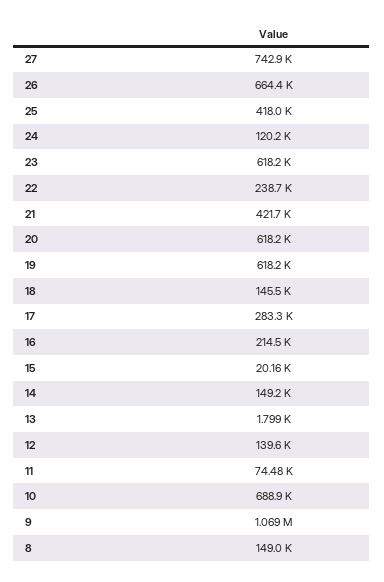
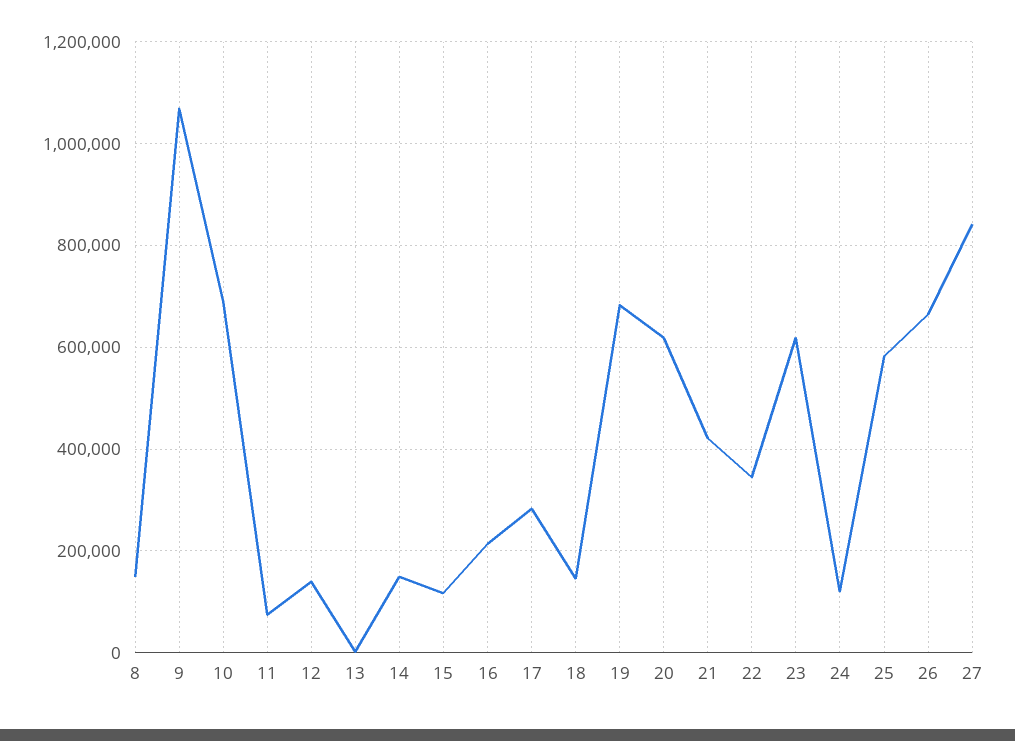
27: 742900 -> 840000
25: 418000 -> 580000
22: 238700 -> 340000
19: 618200 -> 680000
15: 20160 -> 120000

